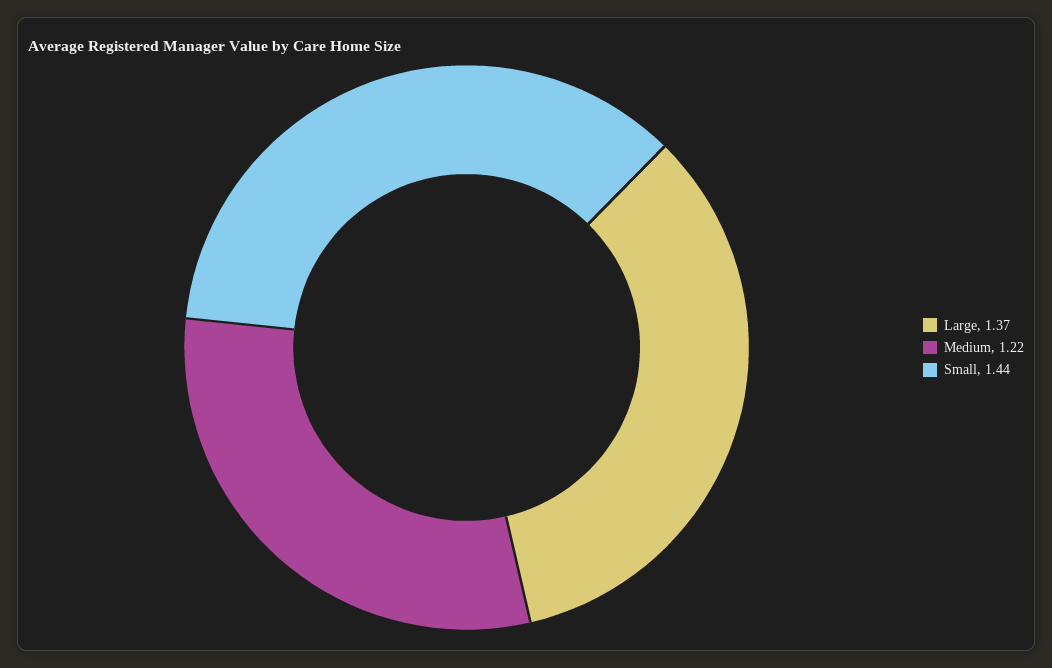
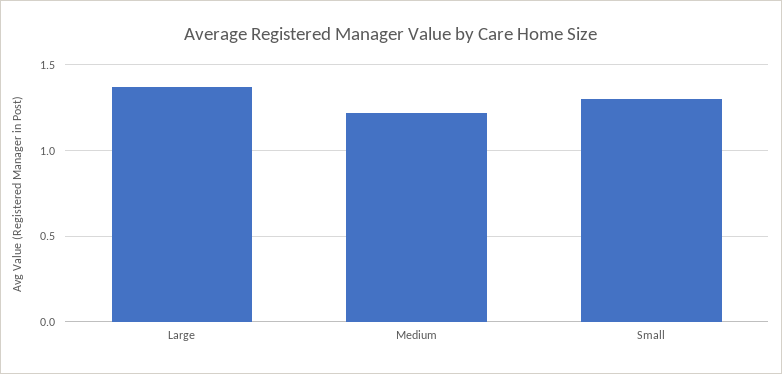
Small: 1.44 -> 1.3

